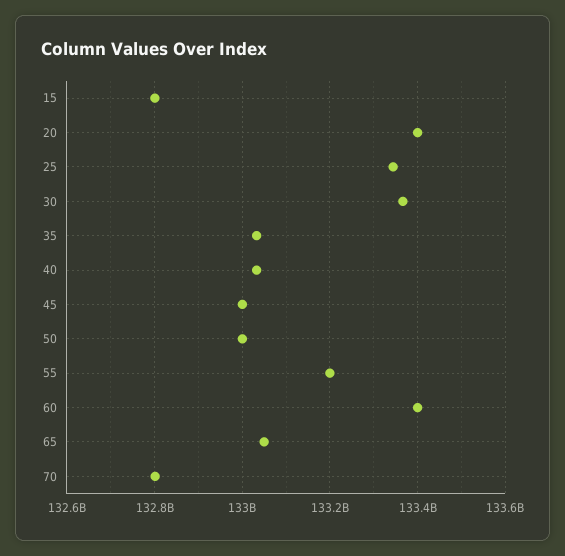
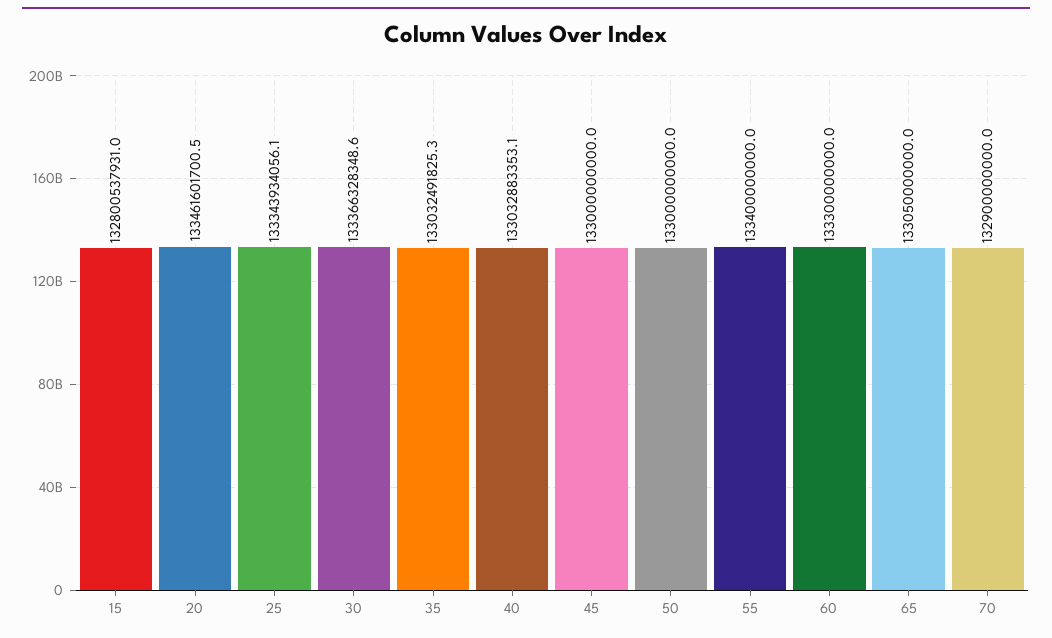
20: 133400000000 -> 133461601700.5
55: 133200000000 -> 133400000000
60: 133400000000 -> 133300000000
70: 132800000000 -> 132900000000

